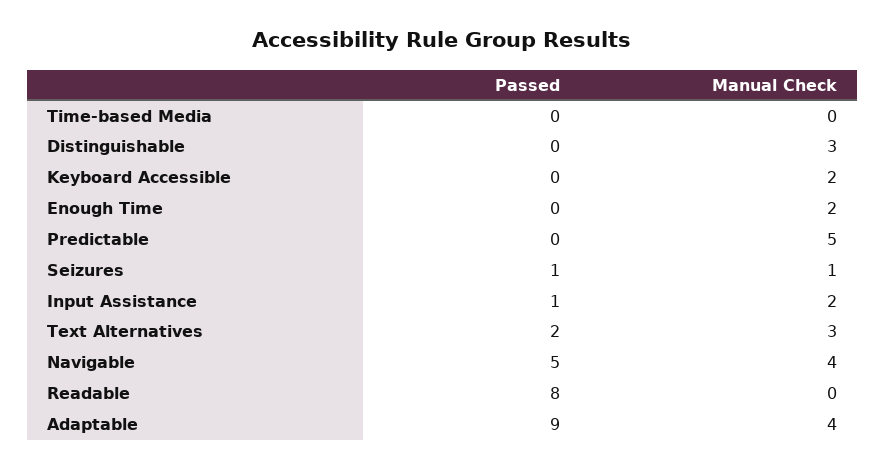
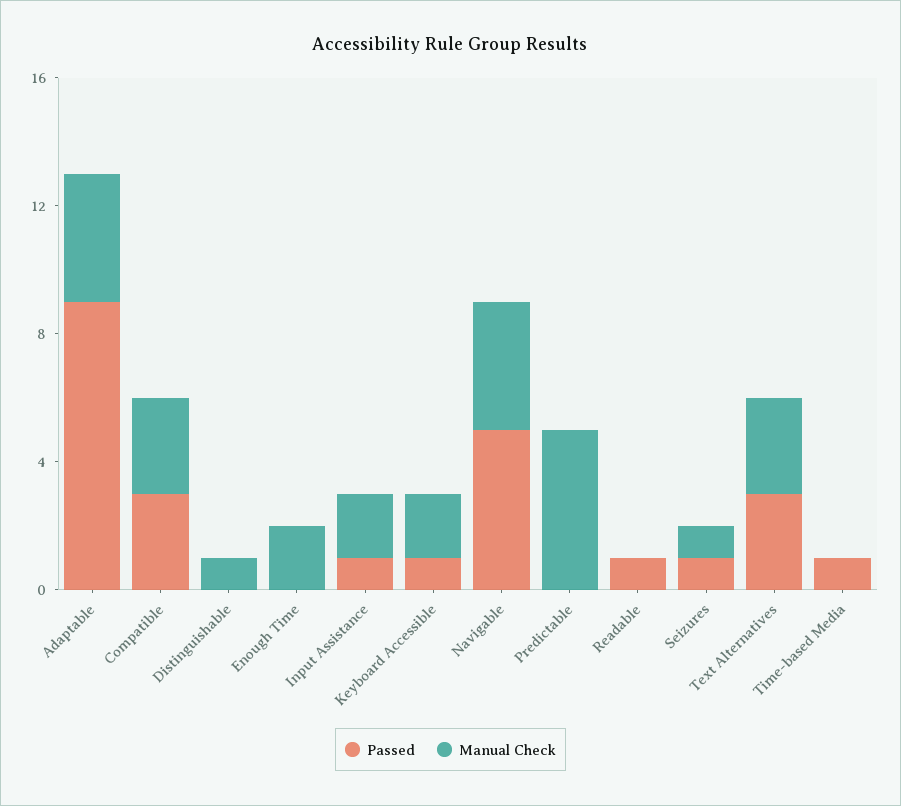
Passed, Time-based Media: 0 -> 1
Manual Check, Distinguishable: 3 -> 1
Passed, Keyboard Accessible: 0 -> 1
Passed, Text Alternatives: 2 -> 3
Passed, Readable: 8 -> 1
Passed, Compatible: none -> 3
Manual Check, Compatible: none -> 3

